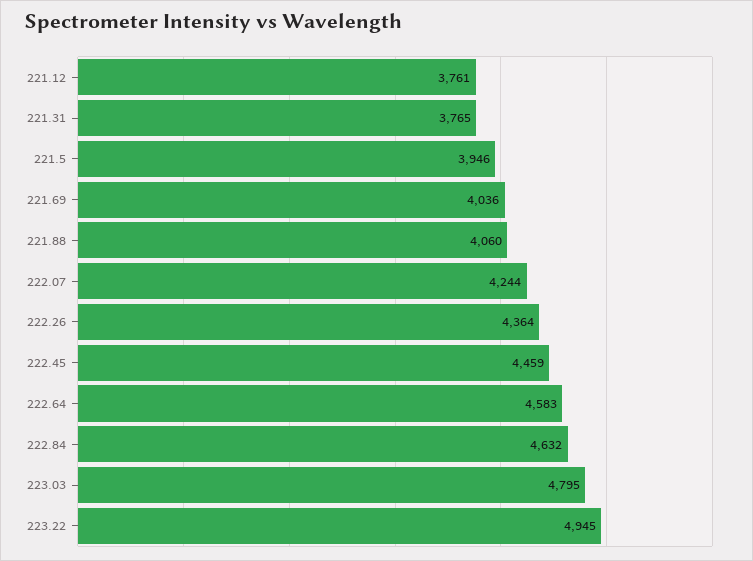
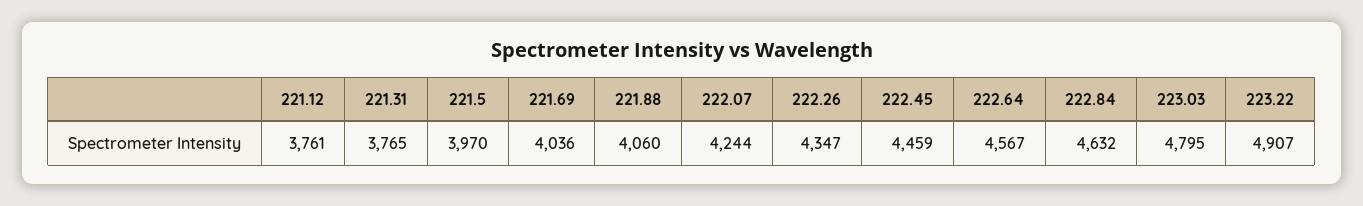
221.5: 3946 -> 3970
222.26: 4364 -> 4347
222.64: 4583 -> 4567
223.22: 4945 -> 4907

